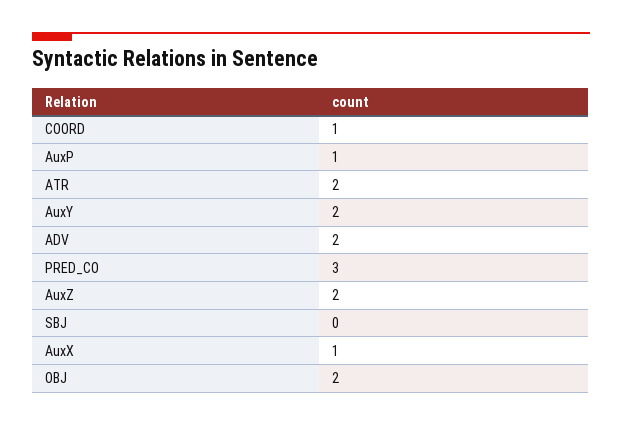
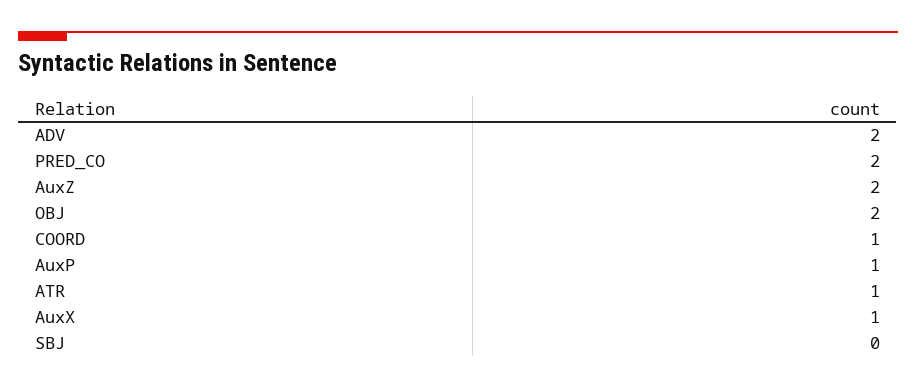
ATR: 2 -> 1
AuxY: 2 -> none
PRED_CO: 3 -> 2

